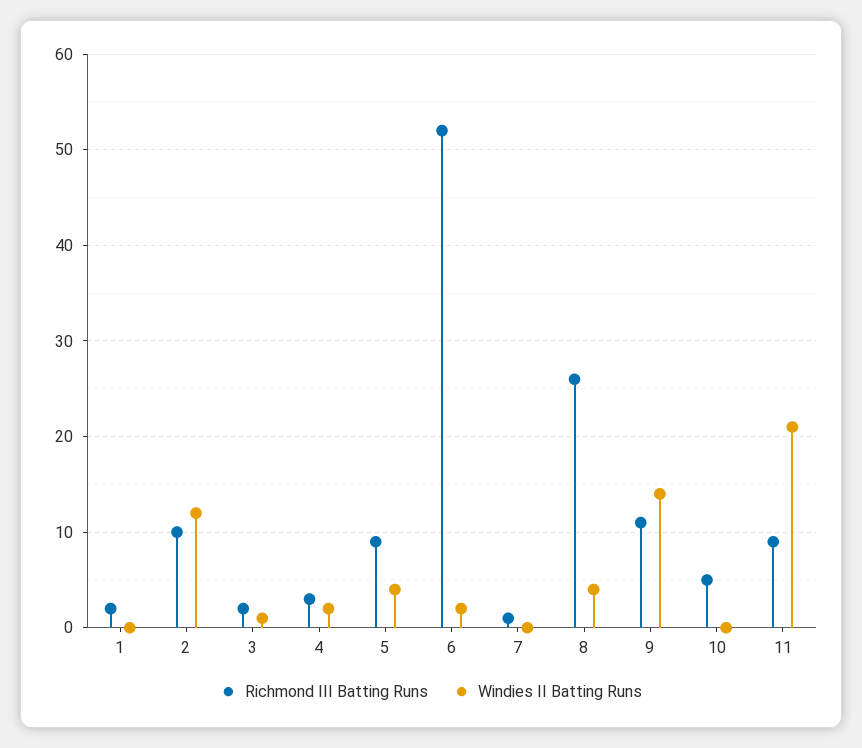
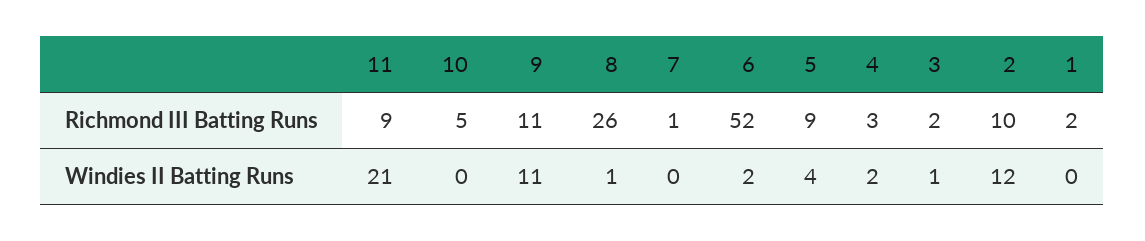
Windies II Batting Runs, 8: 4 -> 1
Windies II Batting Runs, 9: 14 -> 11

